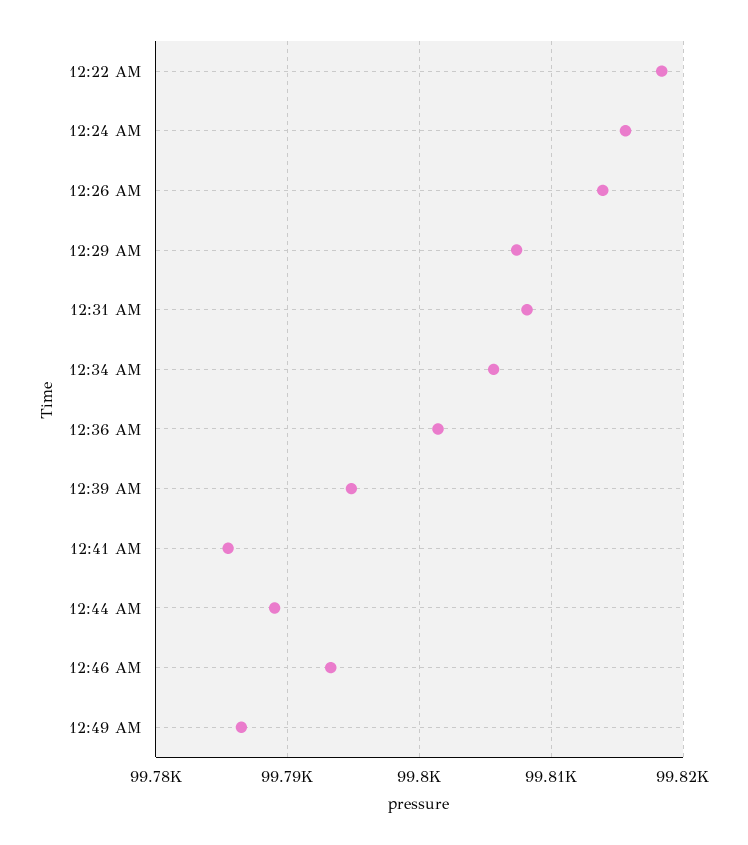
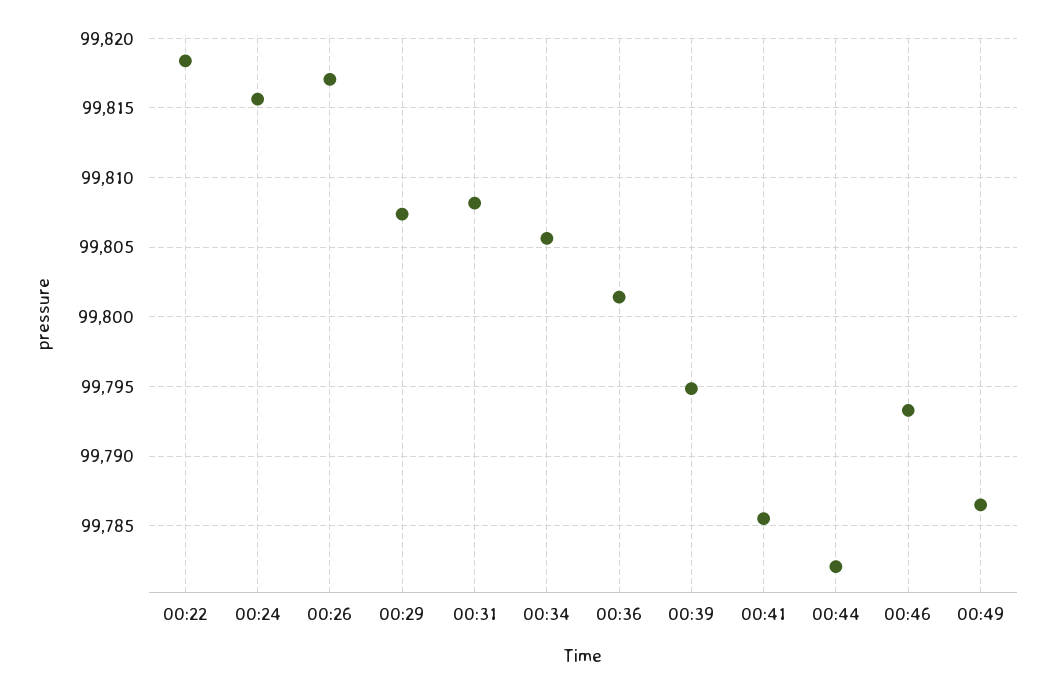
12:26 AM: 99814 -> 99817
12:44 AM: 99789 -> 99782

